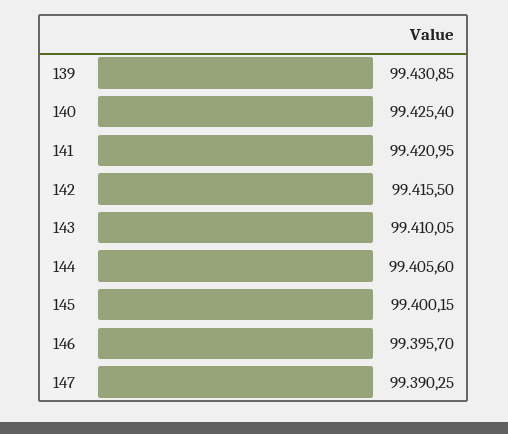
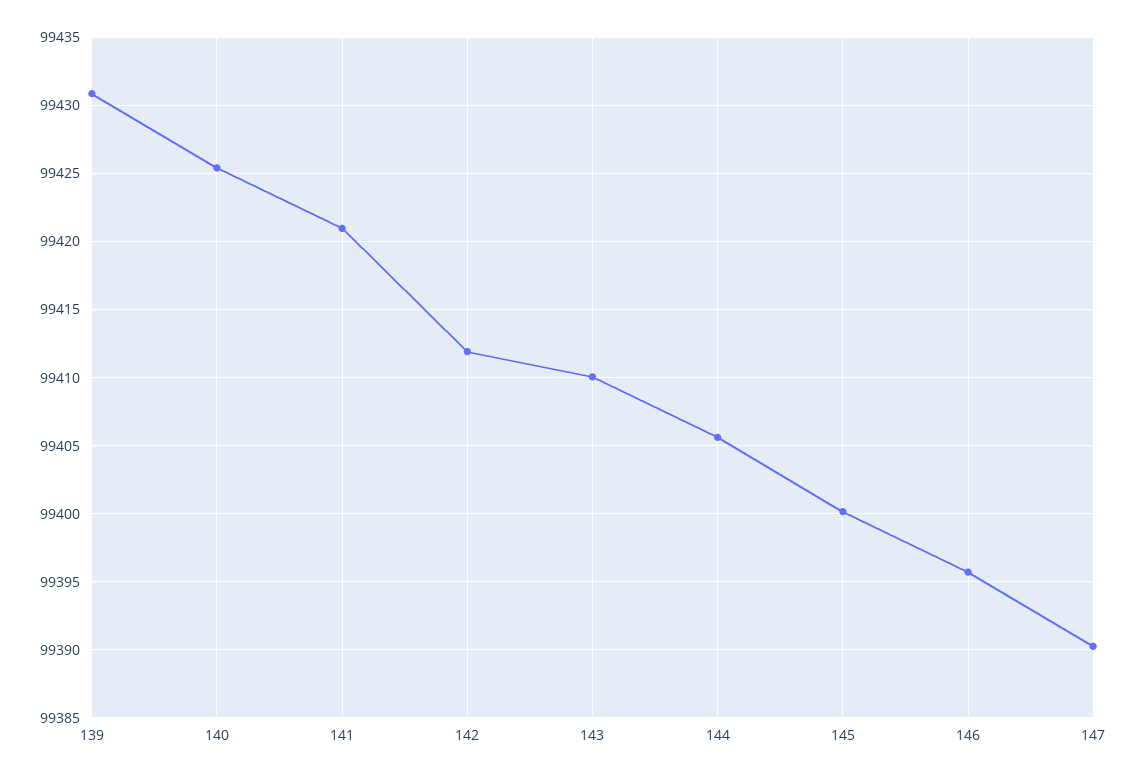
142: 99415.5 -> 99412

